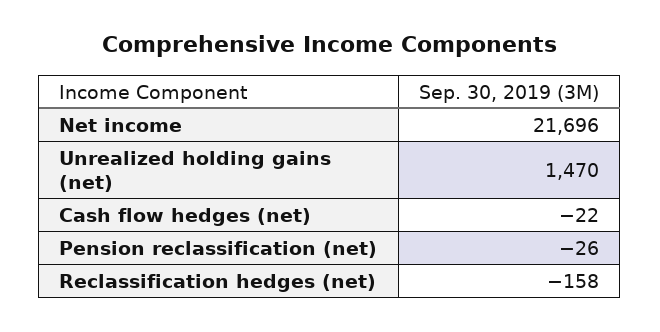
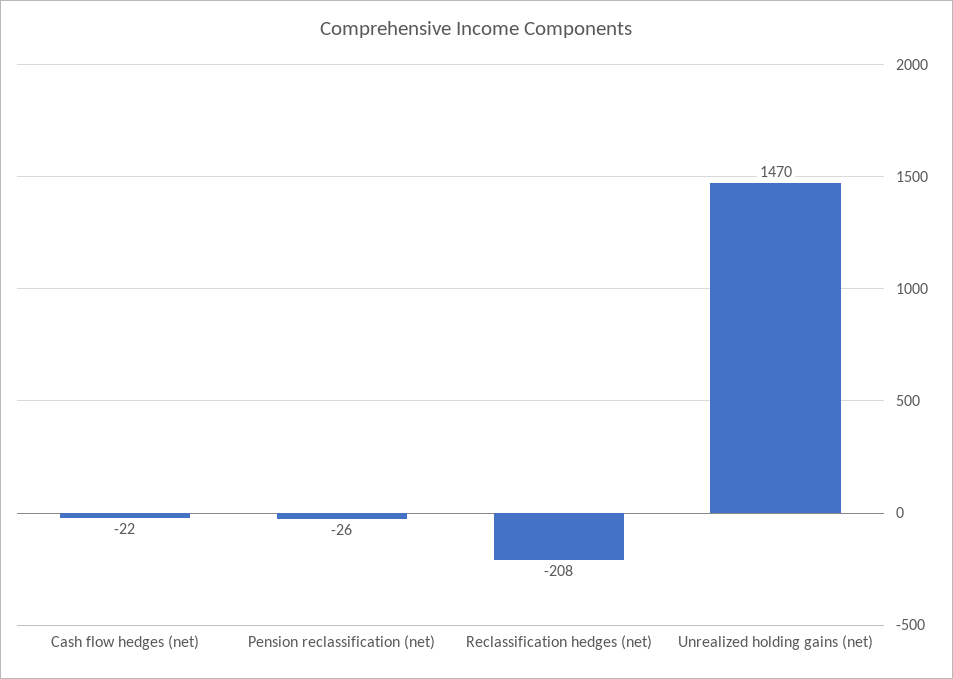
Net income: 21696 -> none
Reclassification hedges (net): -158 -> -208

